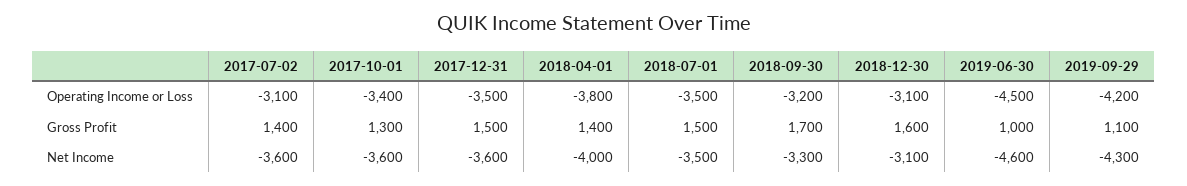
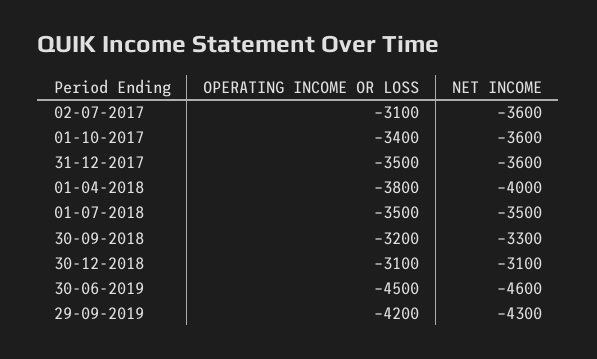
2017-07-02, Gross Profit: 1400 -> none
2017-10-01, Gross Profit: 1300 -> none
2017-12-31, Gross Profit: 1500 -> none
2018-04-01, Gross Profit: 1400 -> none
2018-07-01, Gross Profit: 1500 -> none
2018-09-30, Gross Profit: 1700 -> none
2018-12-30, Gross Profit: 1600 -> none
2019-06-30, Gross Profit: 1000 -> none
2019-09-29, Gross Profit: 1100 -> none

